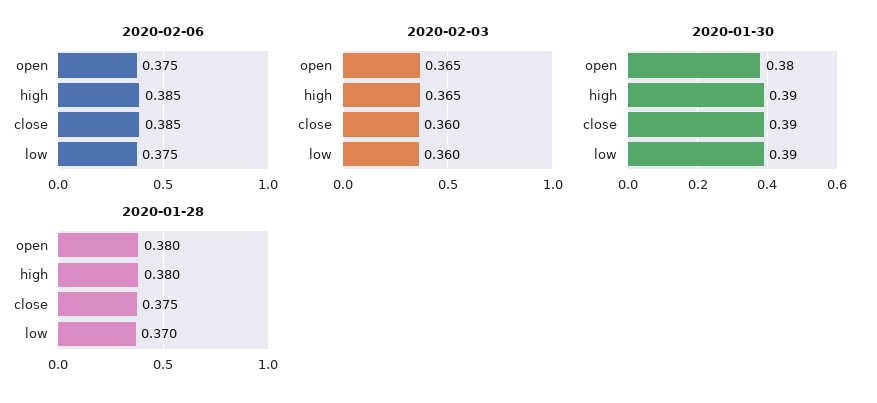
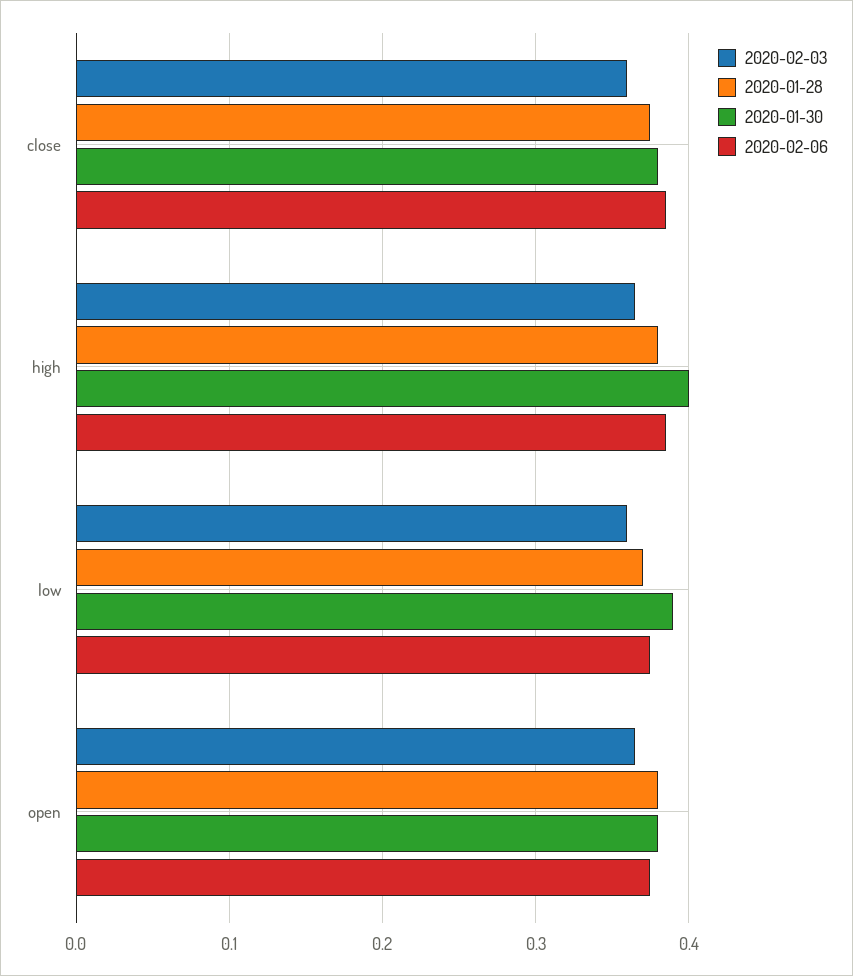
2020-01-30, high: 0.39 -> 0.4
2020-01-30, close: 0.39 -> 0.38

